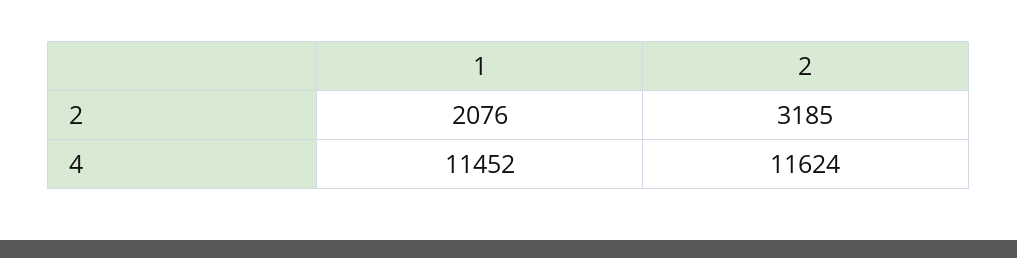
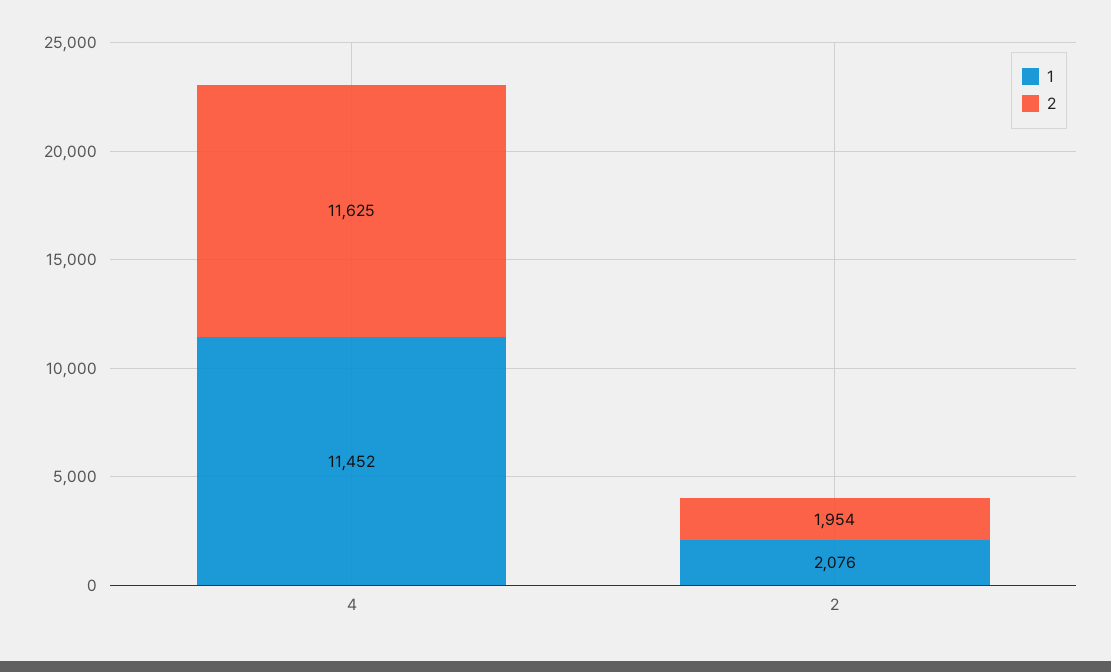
2, 2: 3185 -> 1954
2, 4: 11624 -> 11625

